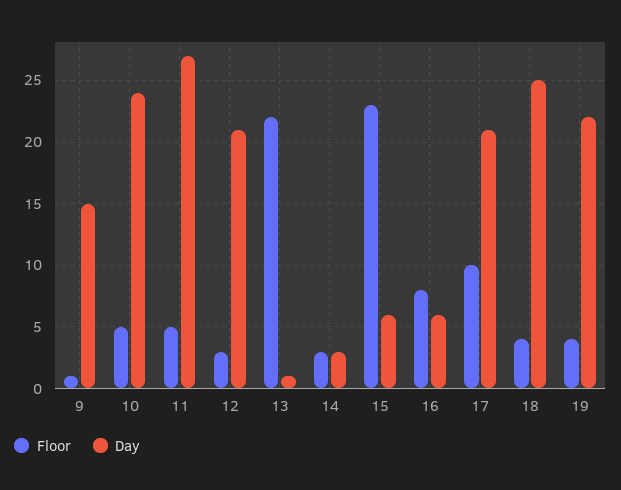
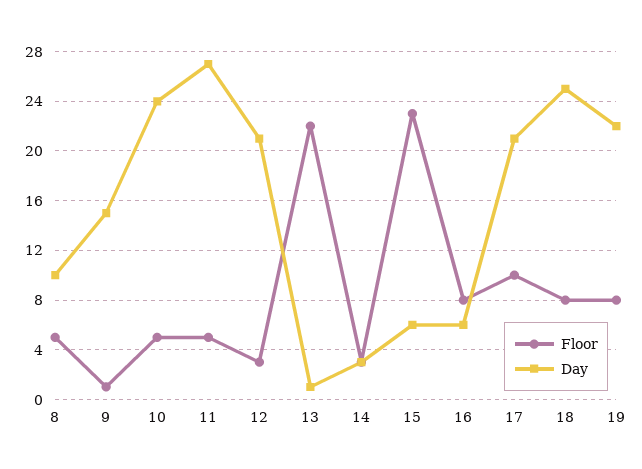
Floor, 18: 4 -> 8
Floor, 19: 4 -> 8
Floor, 8: none -> 5
Day, 8: none -> 10

